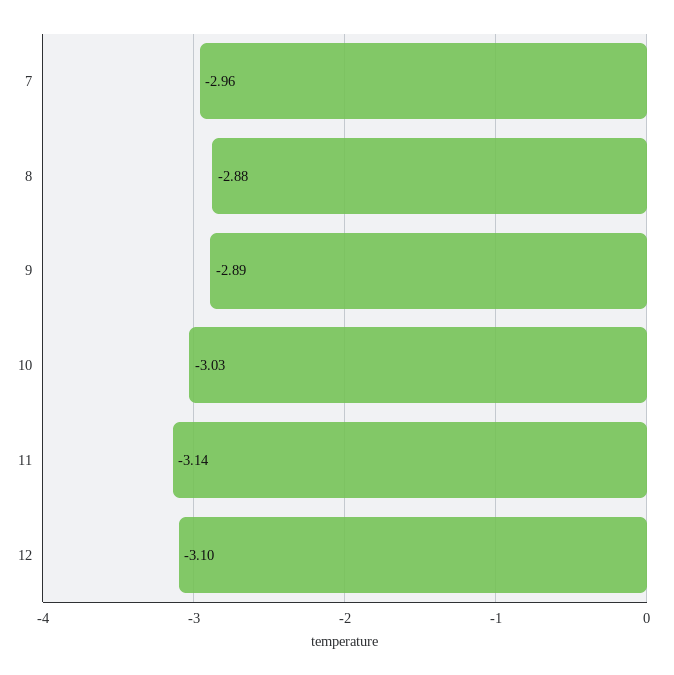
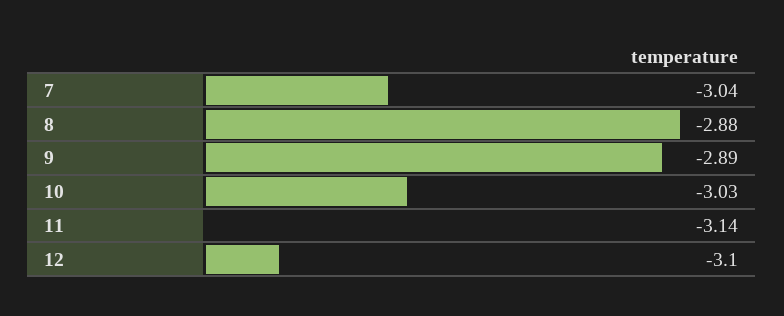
7: -2.96 -> -3.04

